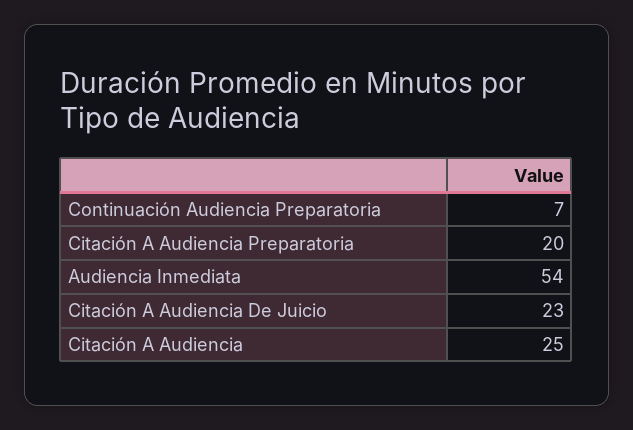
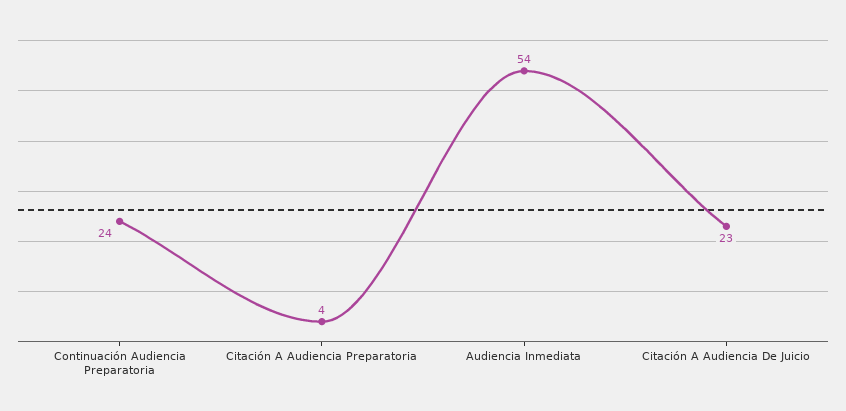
Continuación Audiencia Preparatoria: 7 -> 24
Citación A Audiencia Preparatoria: 20 -> 4
Citación A Audiencia: 25 -> none

